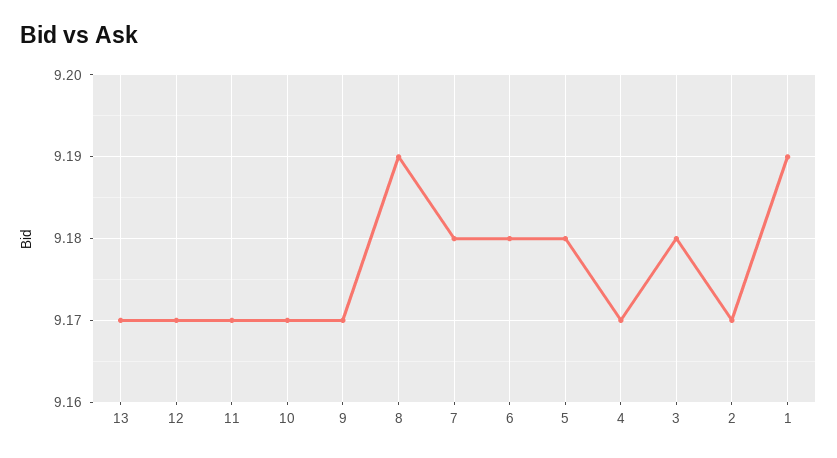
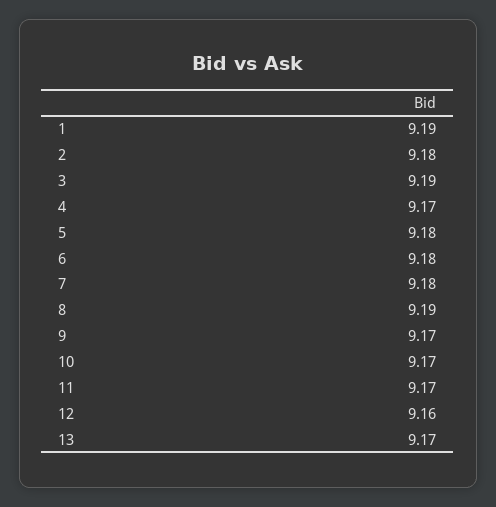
12: 9.17 -> 9.16
3: 9.18 -> 9.19
2: 9.17 -> 9.18

